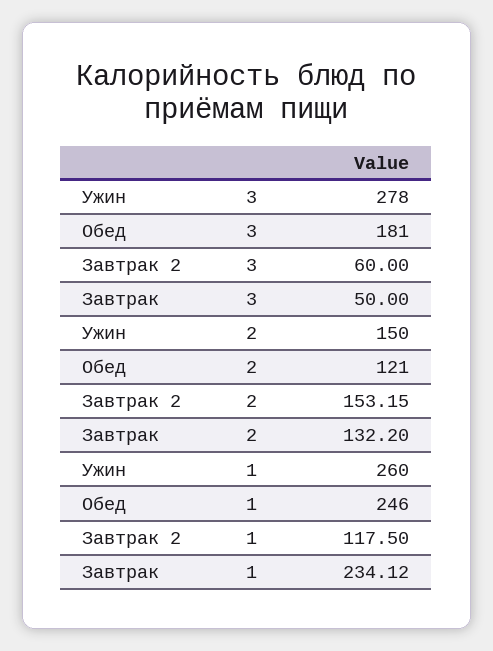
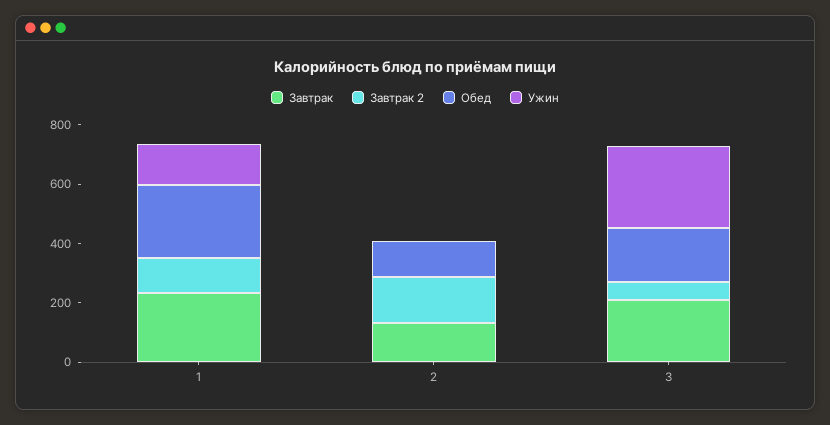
Завтрак, 3: 50 -> 200
Ужин, 2: 150 -> 0
Ужин, 1: 260 -> 150

